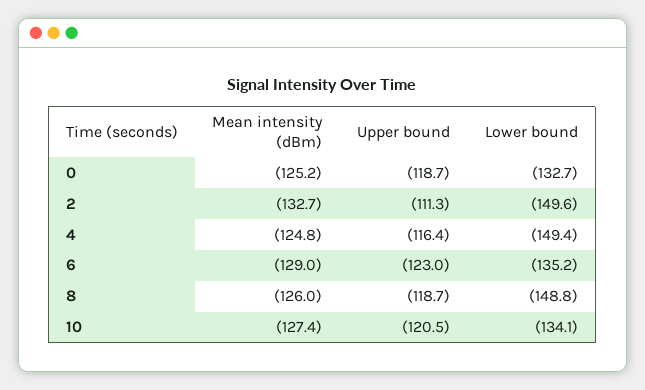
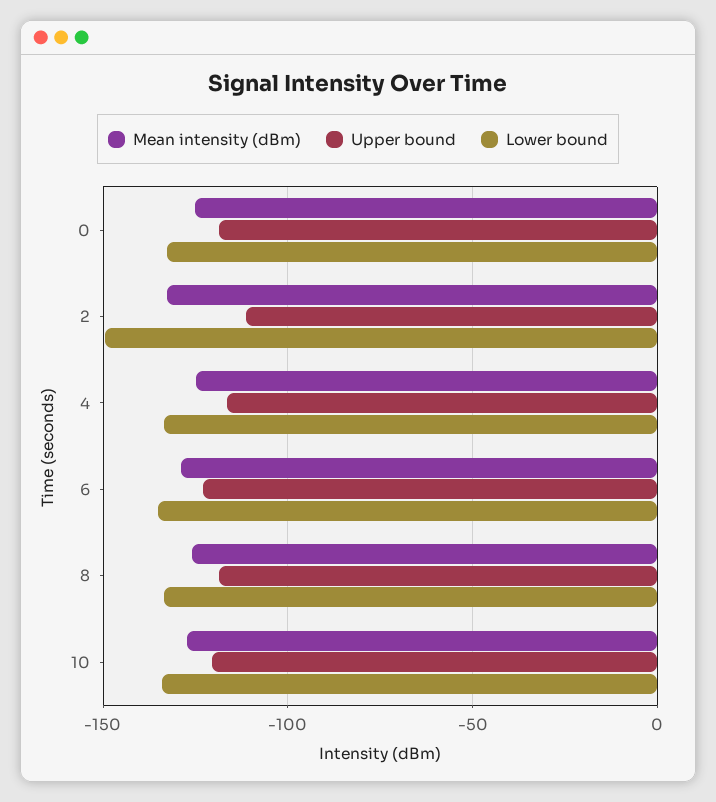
Lower bound, 4: -149.4 -> -135
Lower bound, 8: -148.8 -> -135

